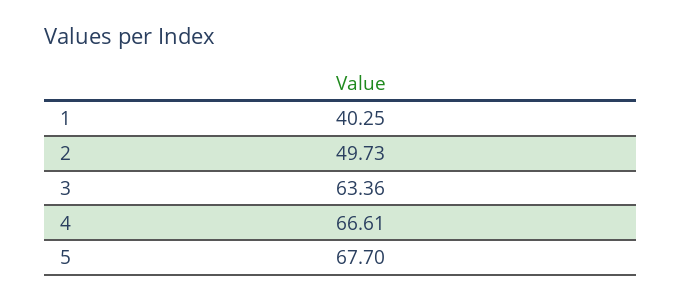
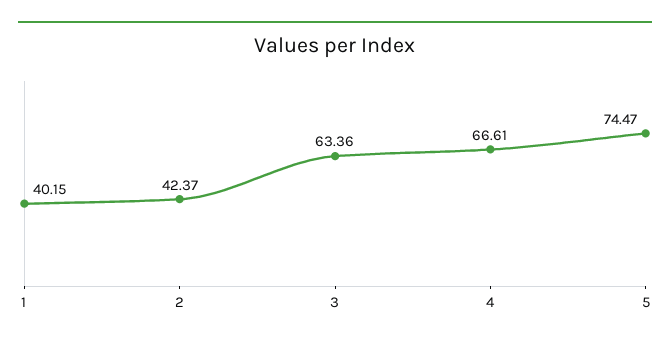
1: 40.25 -> 40.15
2: 49.73 -> 42.37
5: 67.7 -> 74.47

